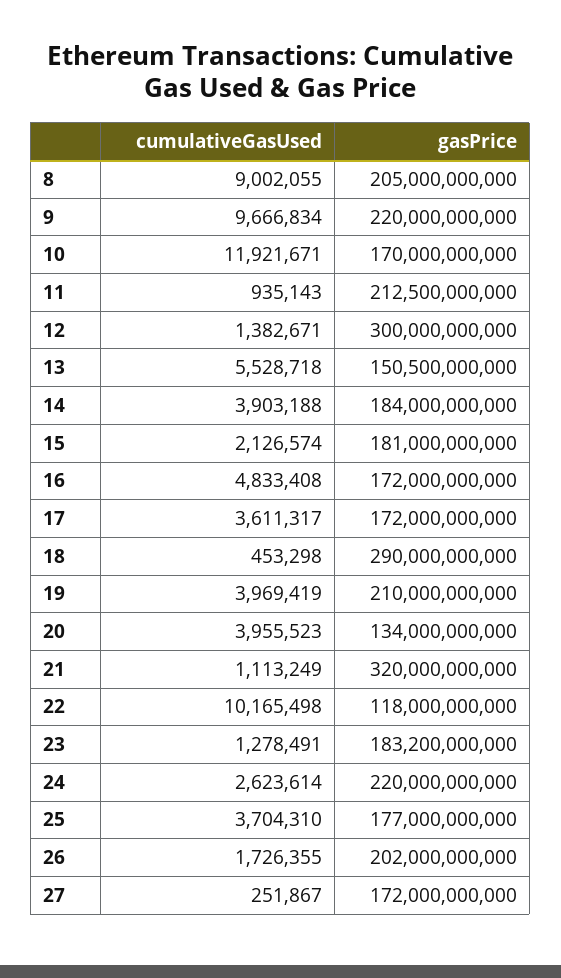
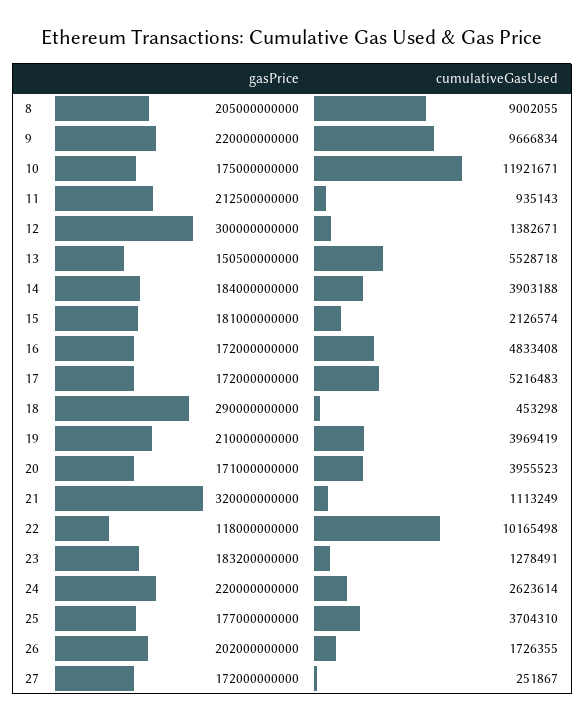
gasPrice, 10: 170000000000 -> 175000000000
cumulativeGasUsed, 17: 3611317 -> 5216483
gasPrice, 20: 134000000000 -> 171000000000

